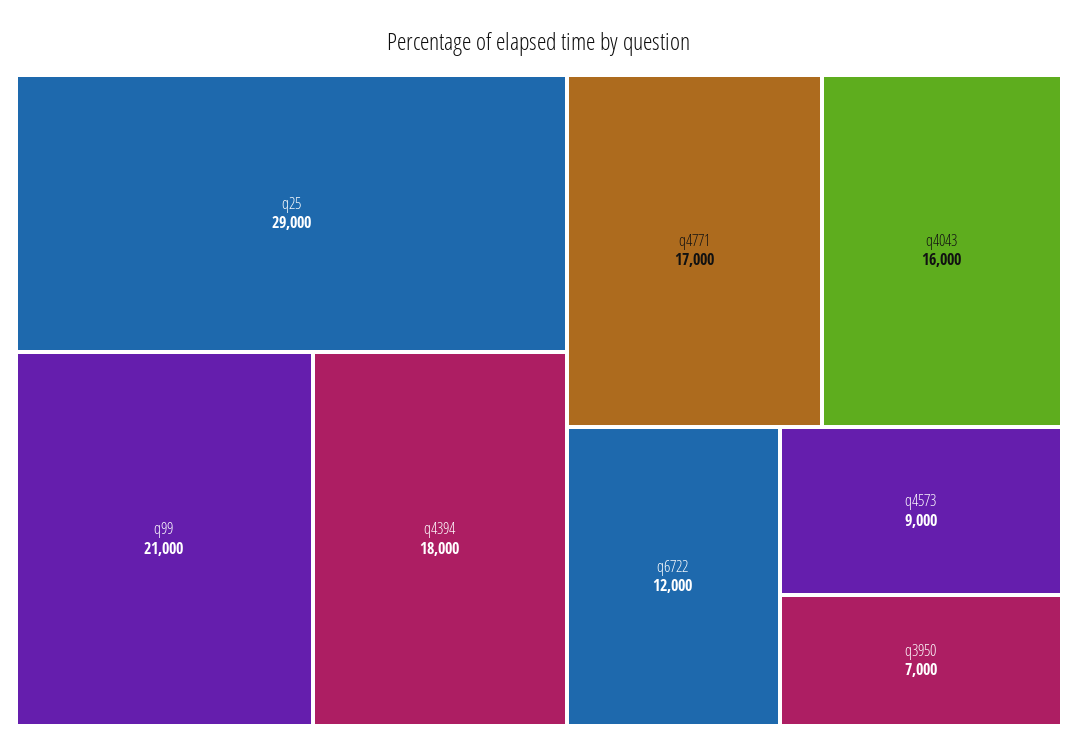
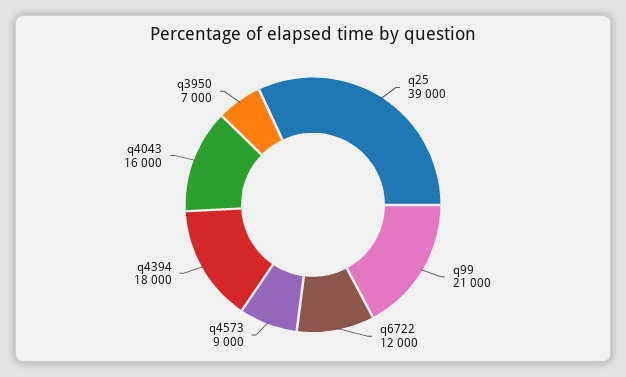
q25: 29000 -> 39000
q4771: 17000 -> none

